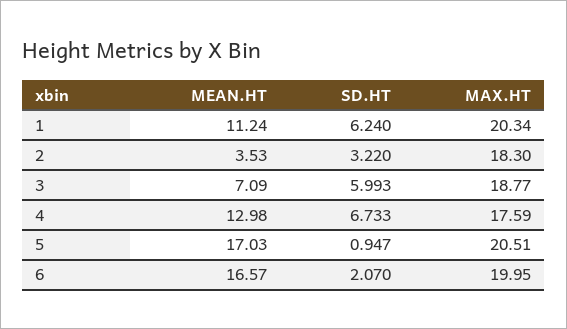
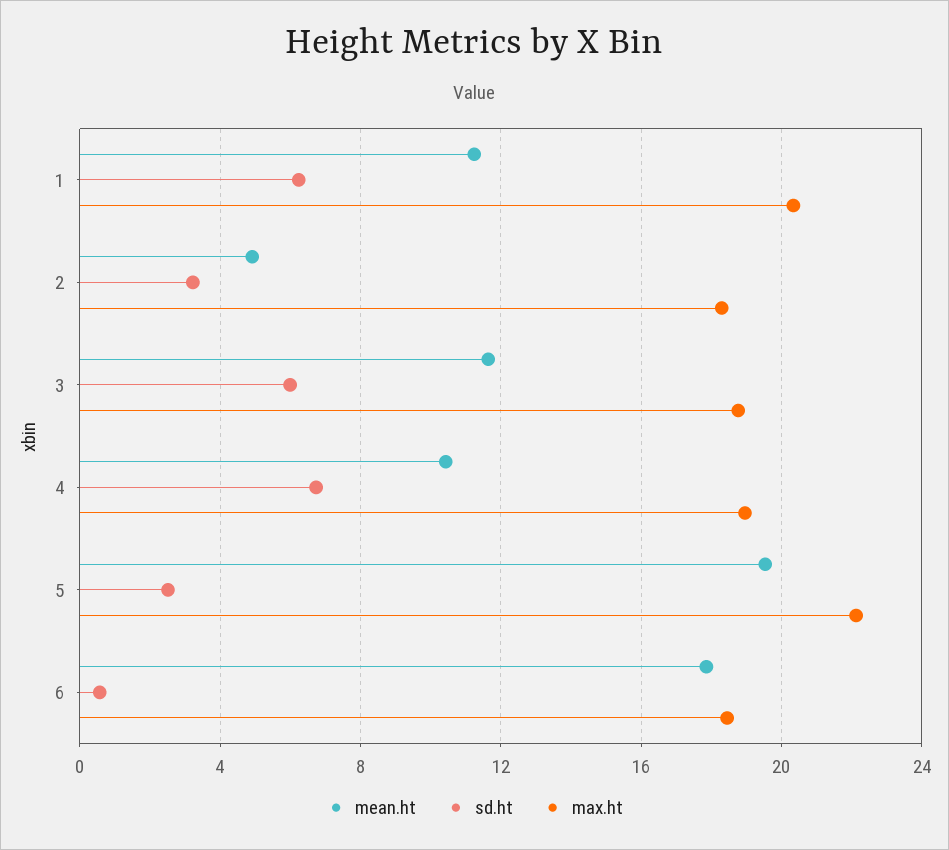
MEAN.HT, 2: 3.53 -> 5
MEAN.HT, 3: 7.09 -> 11.5
MEAN.HT, 4: 12.98 -> 10.5
MAX.HT, 4: 17.59 -> 19
MEAN.HT, 5: 17.03 -> 19.5
SD.HT, 5: 0.947 -> 2.5
MAX.HT, 5: 20.51 -> 22
MEAN.HT, 6: 16.57 -> 18
SD.HT, 6: 2.07 -> 0.5
MAX.HT, 6: 19.95 -> 18.5

